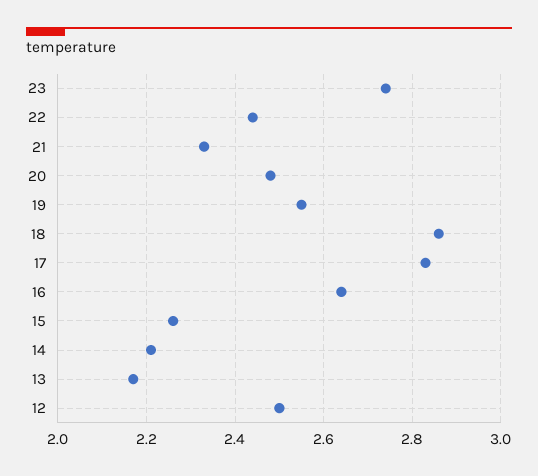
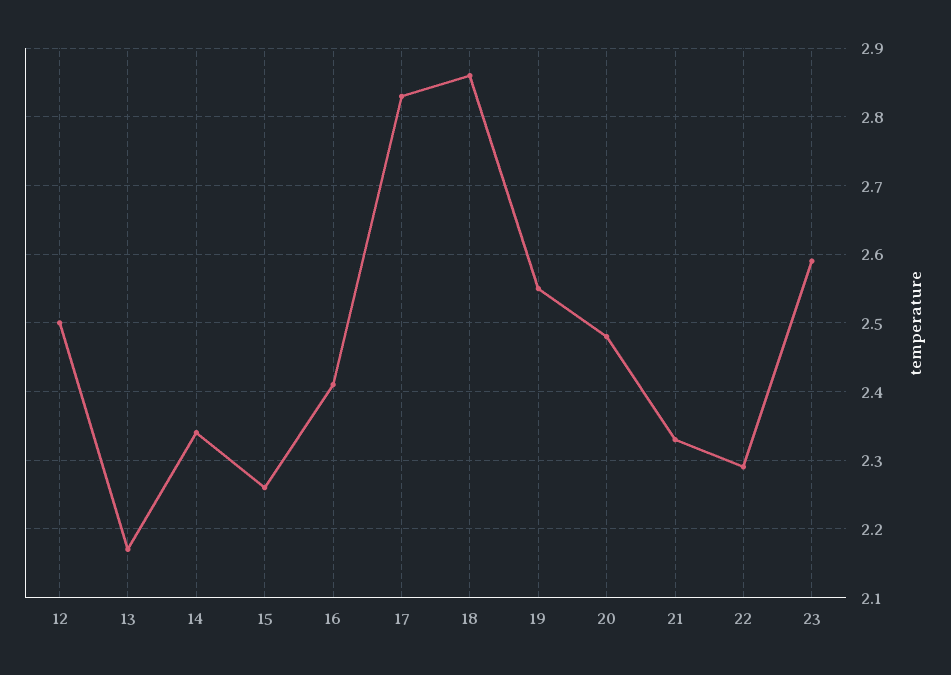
23: 2.75 -> 2.59
22: 2.45 -> 2.29
16: 2.65 -> 2.41
14: 2.2 -> 2.34

